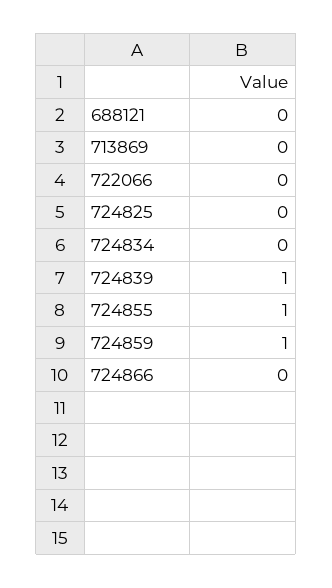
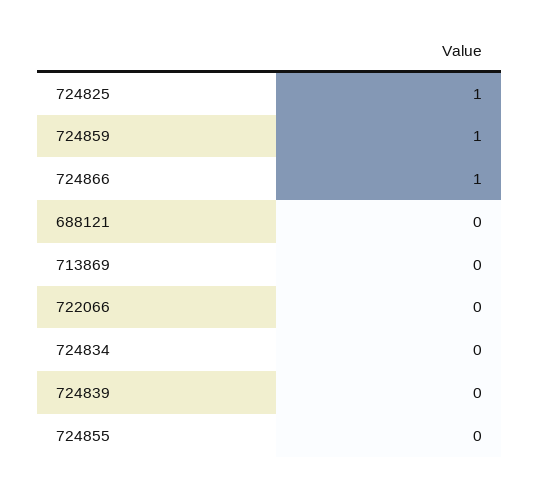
724825: 0 -> 1
724839: 1 -> 0
724855: 1 -> 0
724866: 0 -> 1

